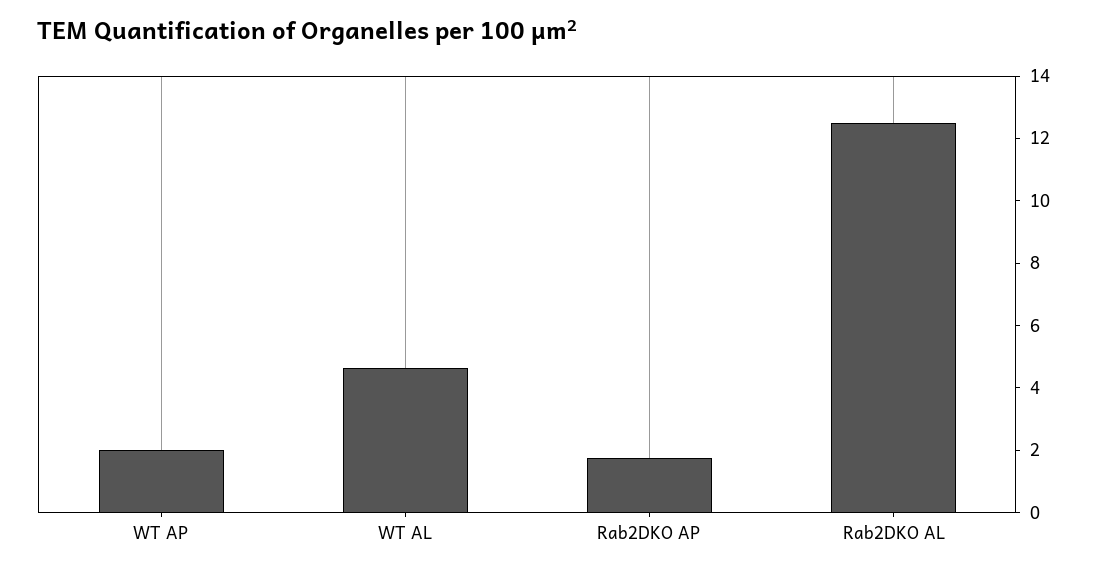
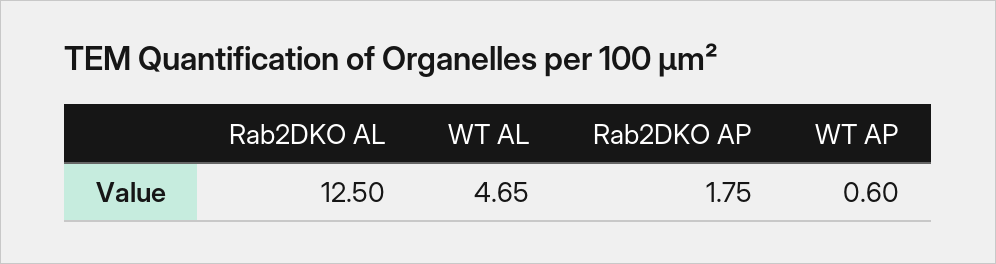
WT AP: 2 -> 0.6

